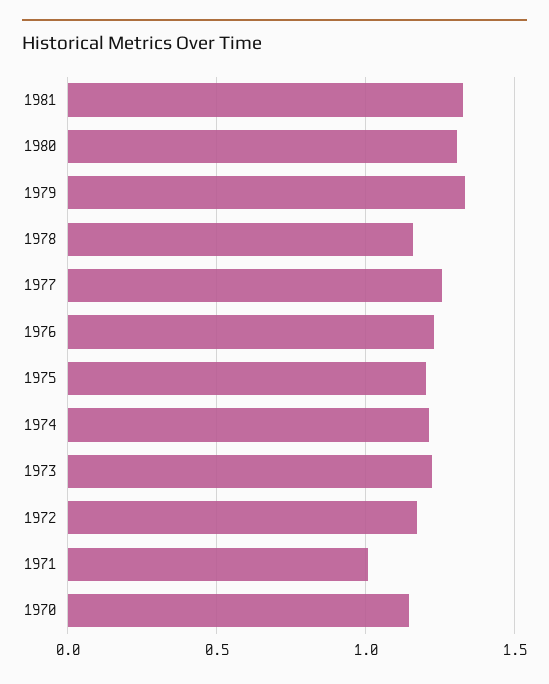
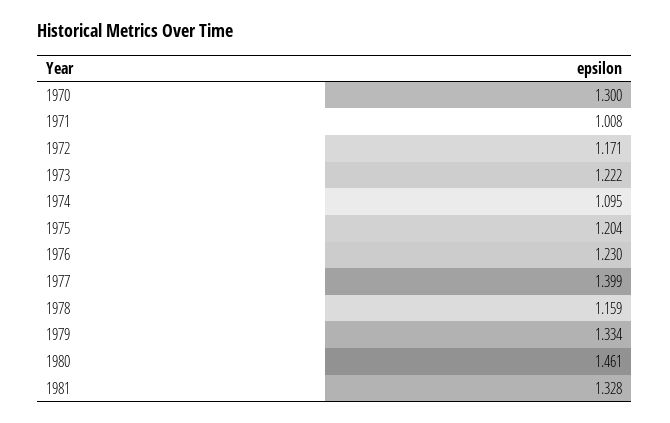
1980: 1.3 -> 1.461
1977: 1.25 -> 1.399
1974: 1.2 -> 1.095
1970: 1.15 -> 1.3

